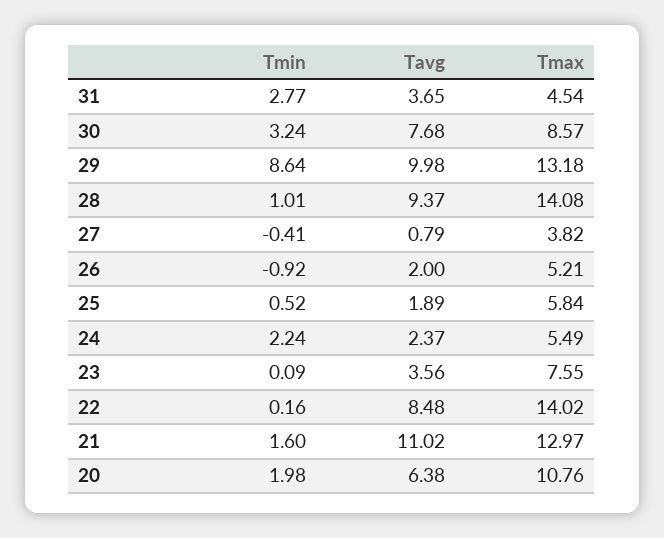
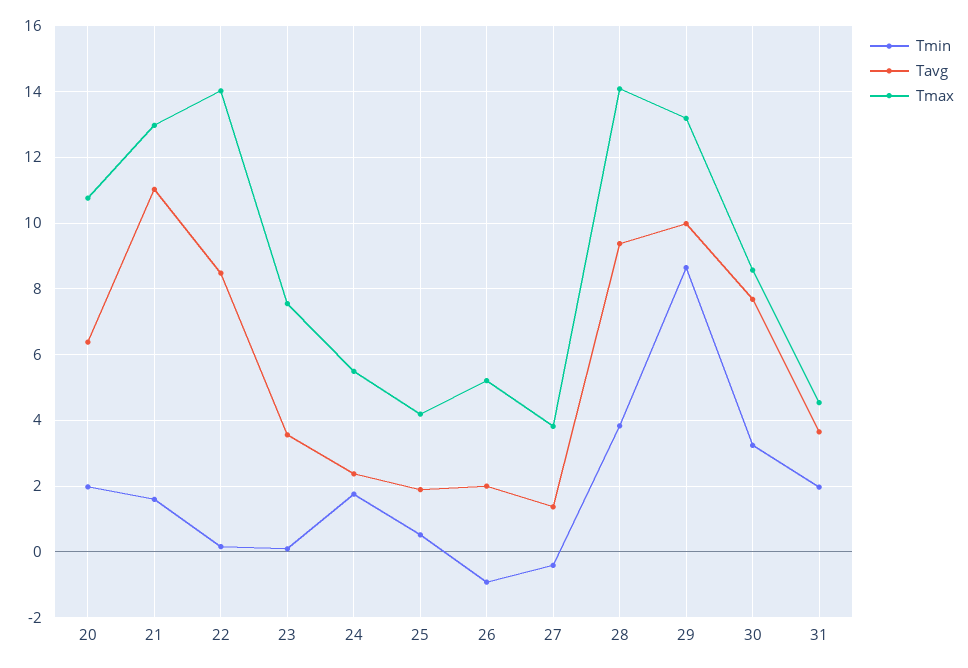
Tmin, 31: 2.77 -> 2
Tmin, 28: 1.01 -> 3.8
Tavg, 27: 0.79 -> 1.4
Tmax, 25: 5.84 -> 4.2
Tmin, 24: 2.24 -> 1.8

